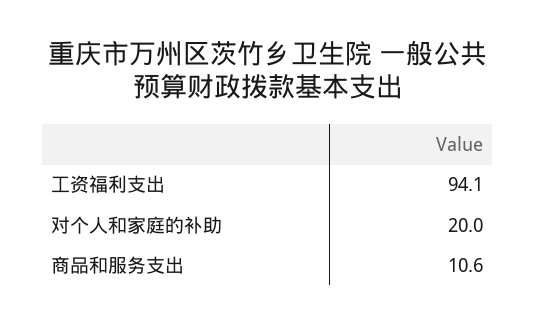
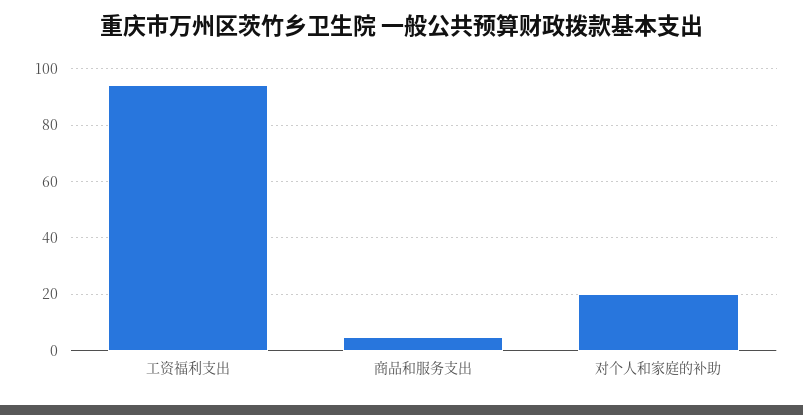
商品和服务支出: 10.6 -> 5

